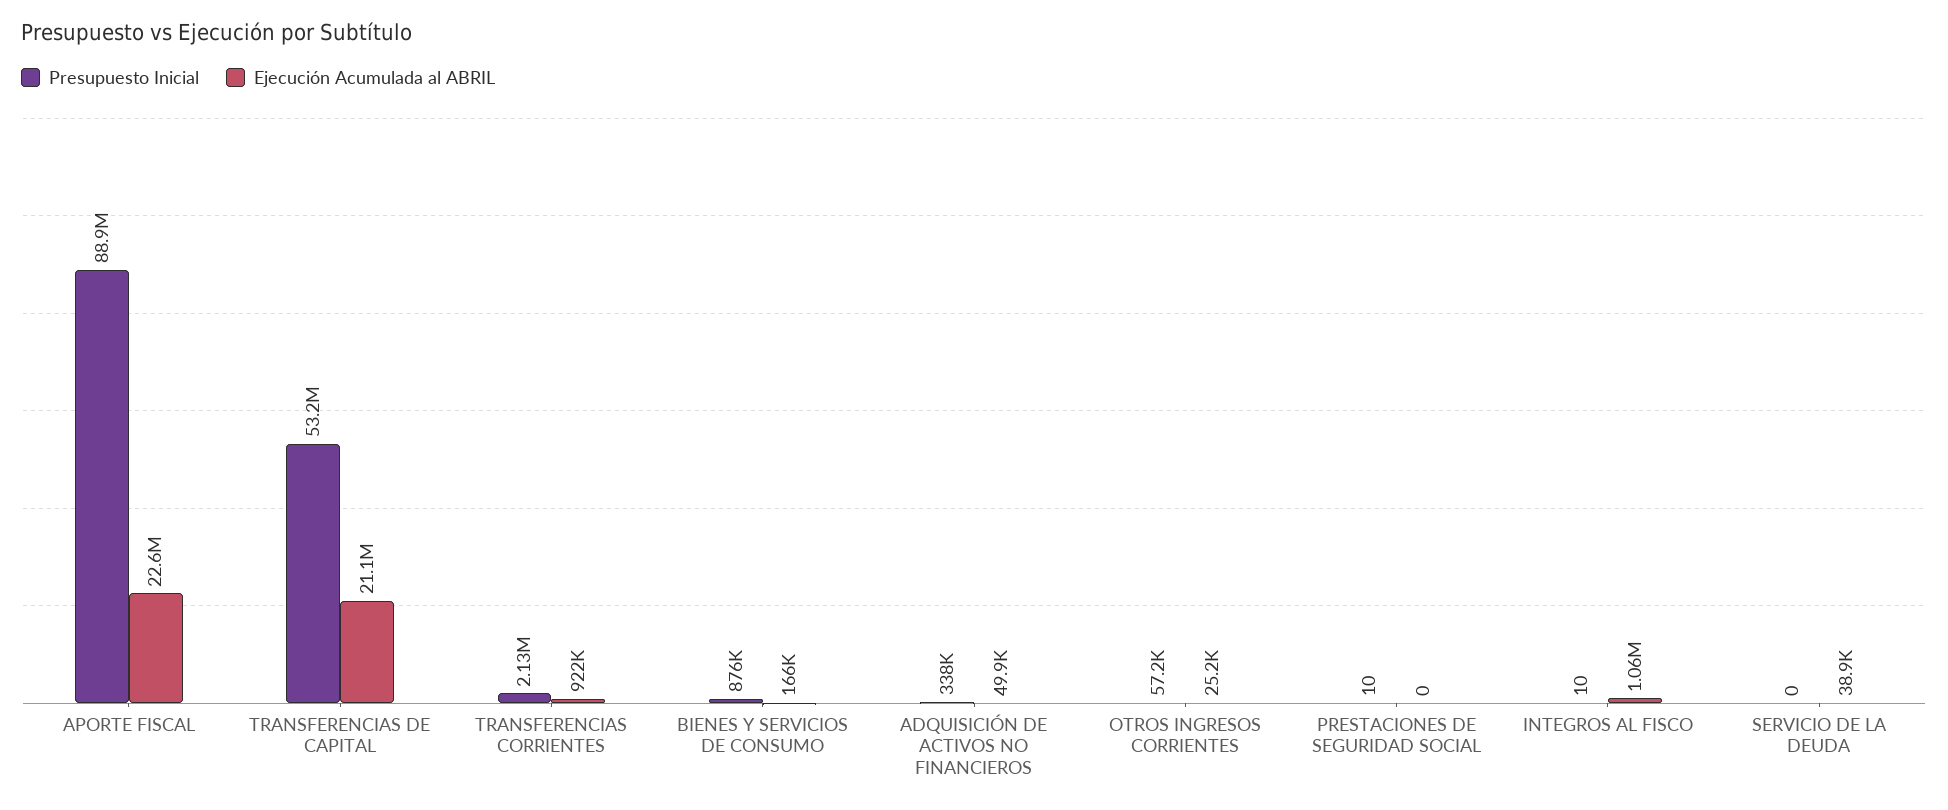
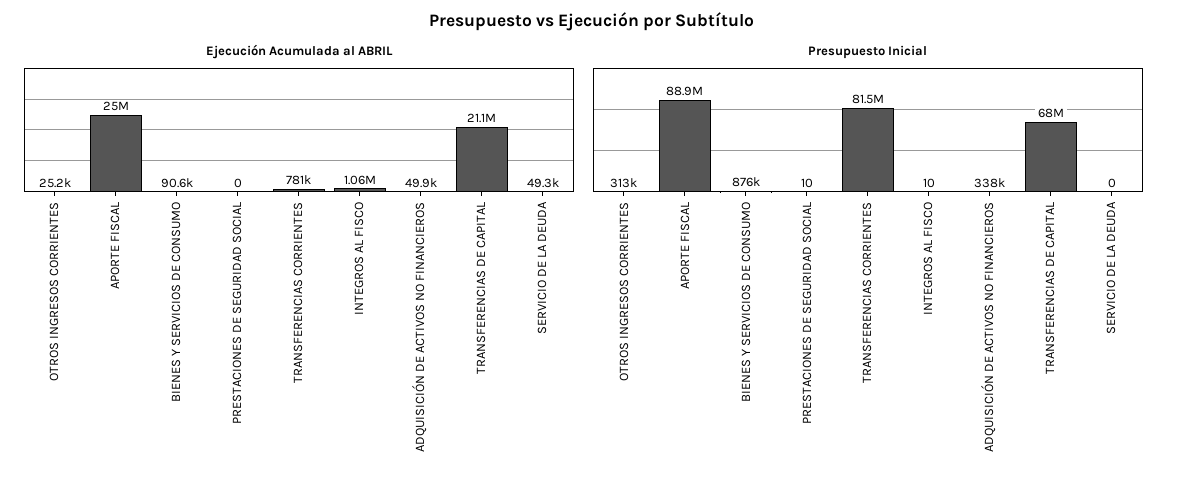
Ejecución Acumulada al ABRIL, APORTE FISCAL: 22600000 -> 25000000
Presupuesto Inicial, TRANSFERENCIAS DE CAPITAL: 53200000 -> 68000000
Presupuesto Inicial, TRANSFERENCIAS CORRIENTES: 2130000 -> 81500000
Ejecución Acumulada al ABRIL, TRANSFERENCIAS CORRIENTES: 922000 -> 781000
Ejecución Acumulada al ABRIL, BIENES Y SERVICIOS DE CONSUMO: 166000 -> 90600
Presupuesto Inicial, OTROS INGRESOS CORRIENTES: 57200 -> 313000
Ejecución Acumulada al ABRIL, SERVICIO DE LA DEUDA: 38900 -> 49300

